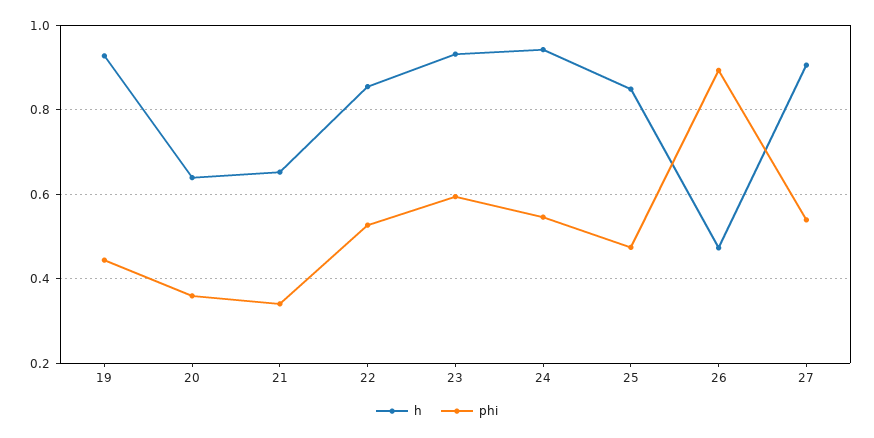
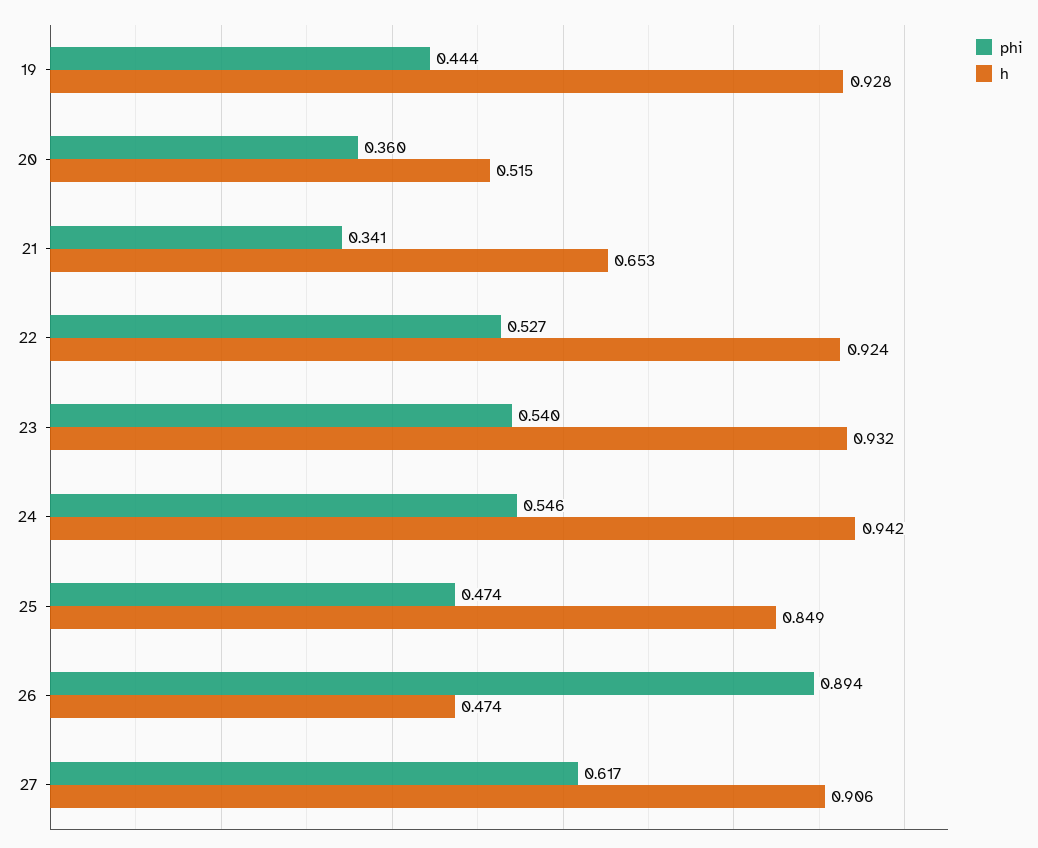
h, 20: 0.64 -> 0.515
h, 22: 0.86 -> 0.924
phi, 23: 0.6 -> 0.54
phi, 27: 0.54 -> 0.617

